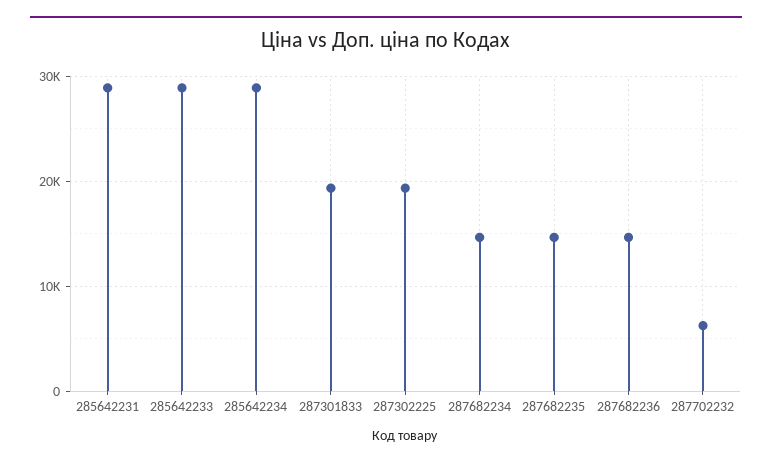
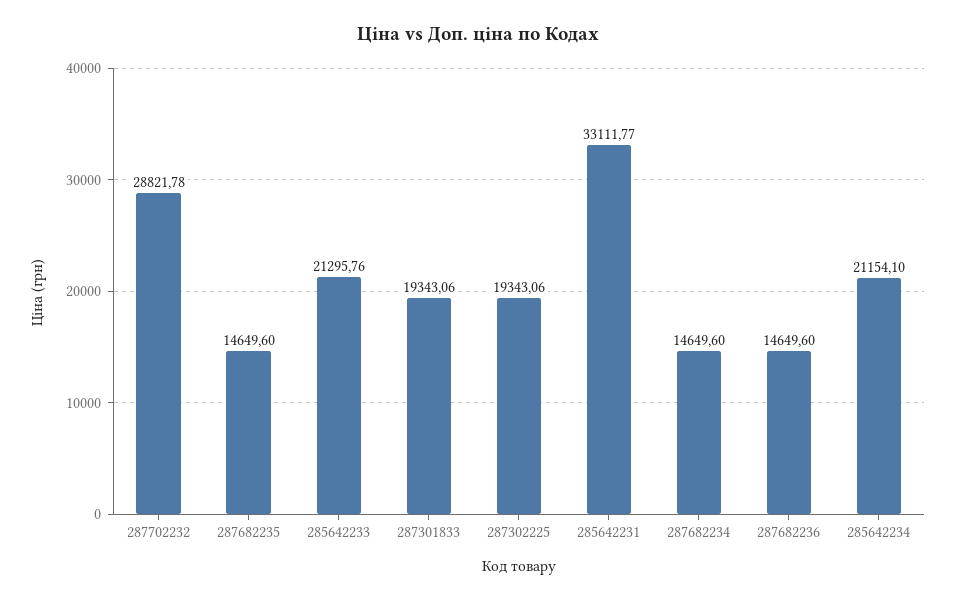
285642231: 29000 -> 33111.77
285642233: 29000 -> 21295.76
285642234: 29000 -> 21154.1
287702232: 6000 -> 28821.78

